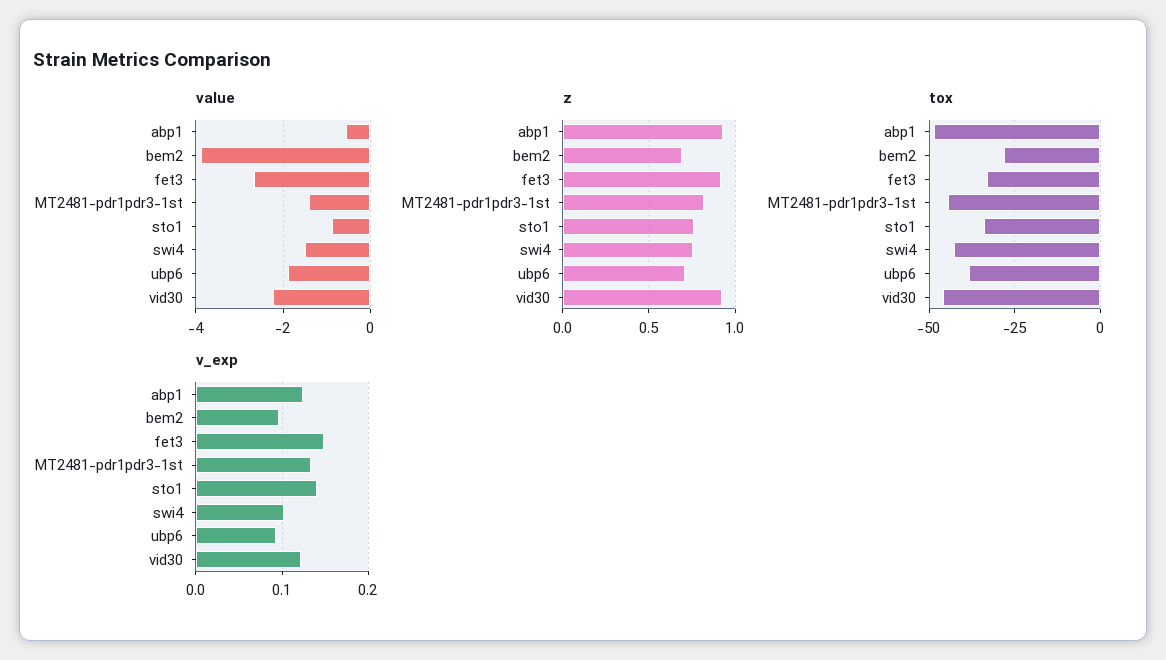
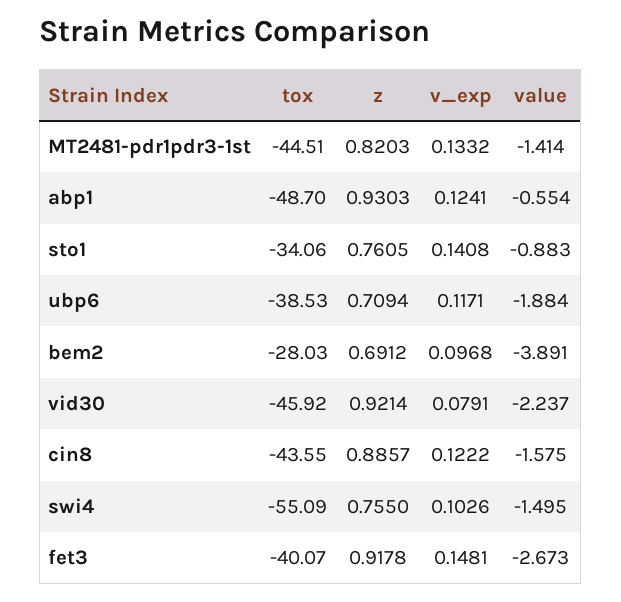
tox, fet3: -32.5 -> -40.07
tox, swi4: -42.5 -> -55.09
v_exp, ubp6: 0.09 -> 0.1171
v_exp, vid30: 0.12 -> 0.0791
tox, cin8: none -> -43.55
z, cin8: none -> 0.8857
v_exp, cin8: none -> 0.1222
value, cin8: none -> -1.575

